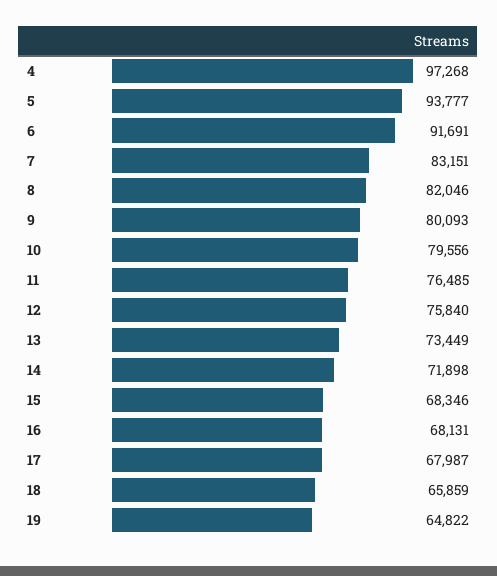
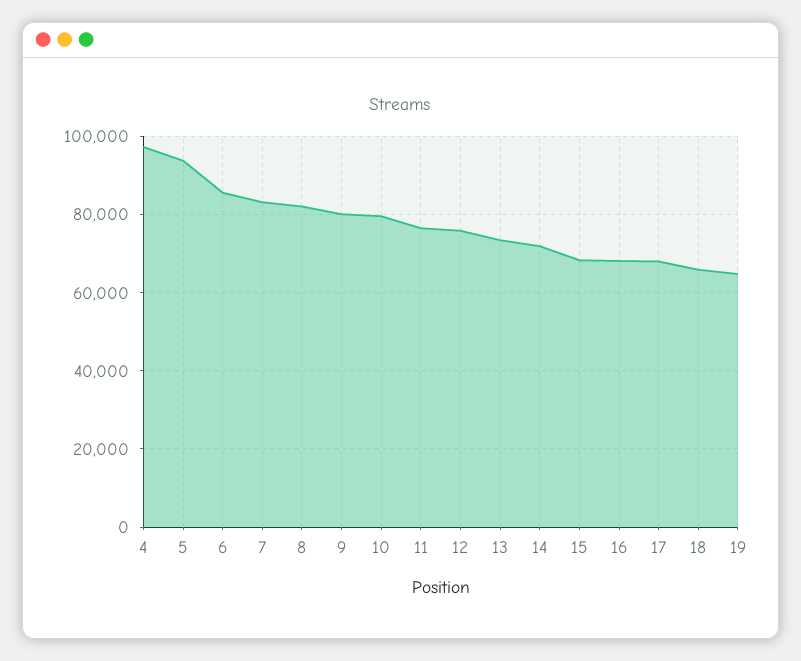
6: 91691 -> 86000

